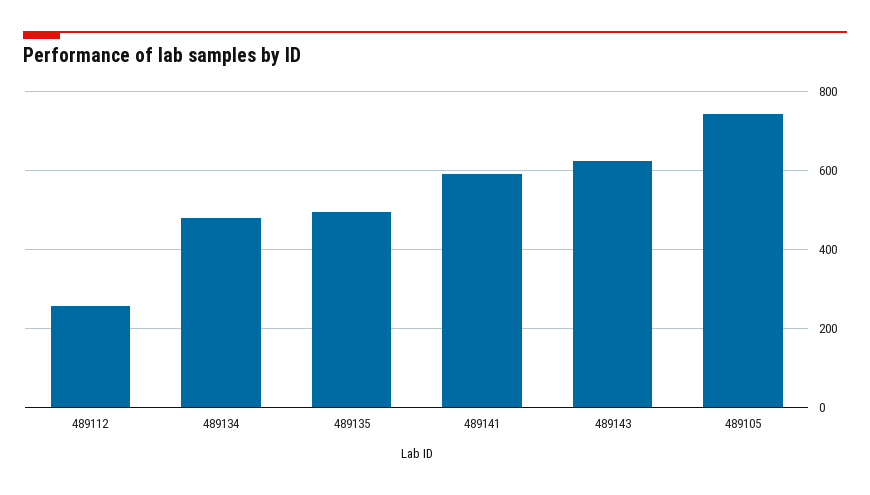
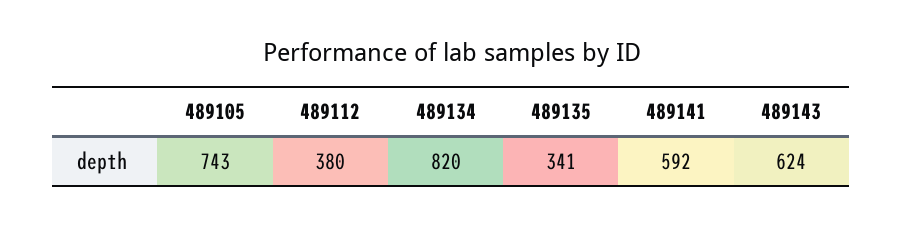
489112: 260 -> 380
489134: 480 -> 820
489135: 500 -> 341

